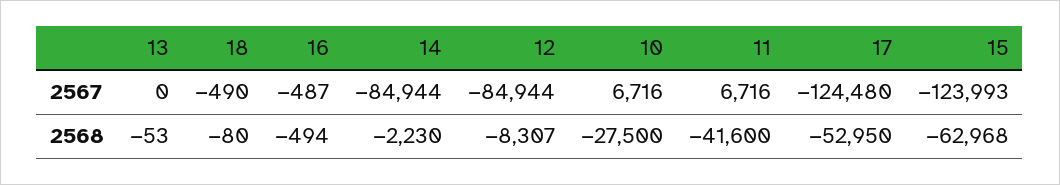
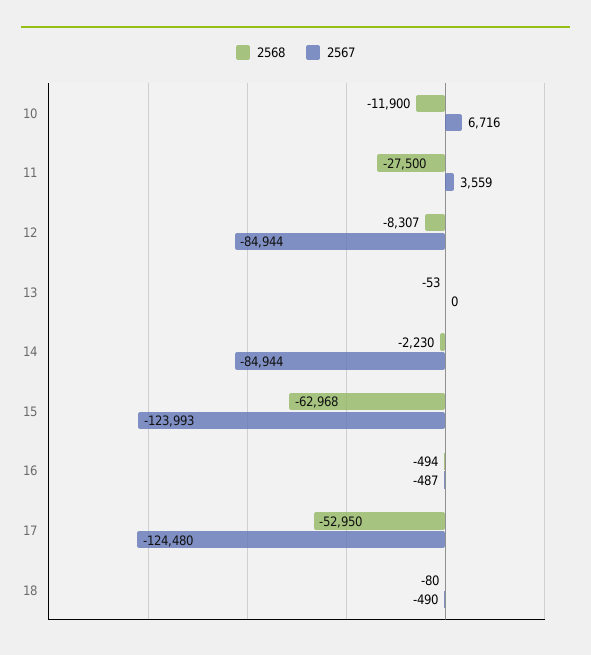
2567, 11: 6716 -> 3559
2568, 10: -27500 -> -11900
2568, 11: -41600 -> -27500

